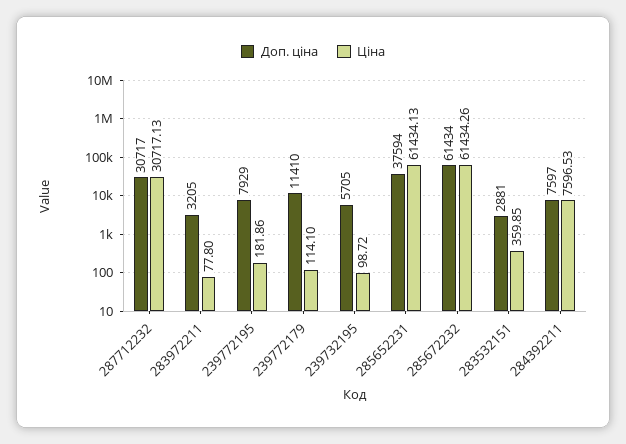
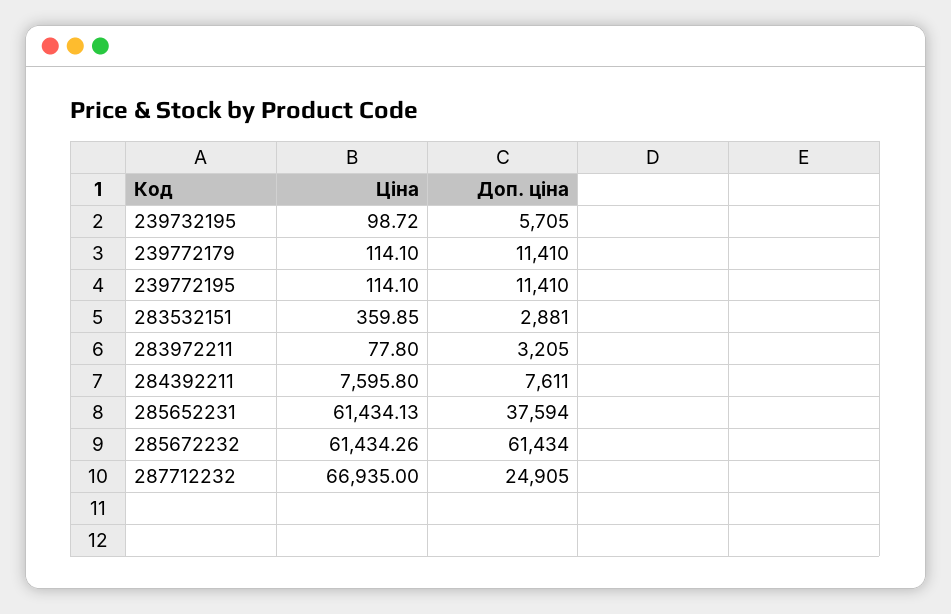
Доп. ціна, 287712232: 30717 -> 24905
Ціна, 287712232: 30717.13 -> 66935
Доп. ціна, 239772195: 7929 -> 11410
Ціна, 239772195: 181.86 -> 114.1
Доп. ціна, 284392211: 7597 -> 7611
Ціна, 284392211: 7596.53 -> 7595.8

